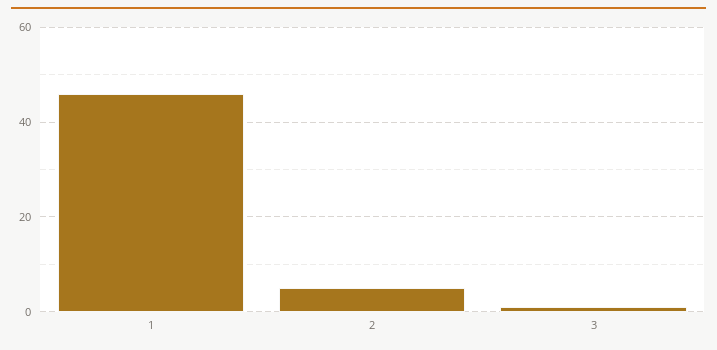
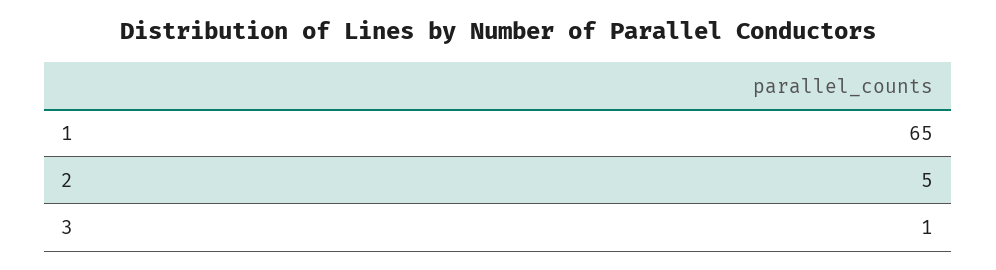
1: 45 -> 65

